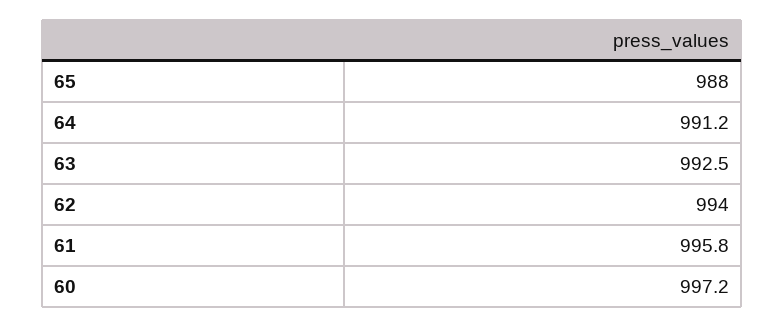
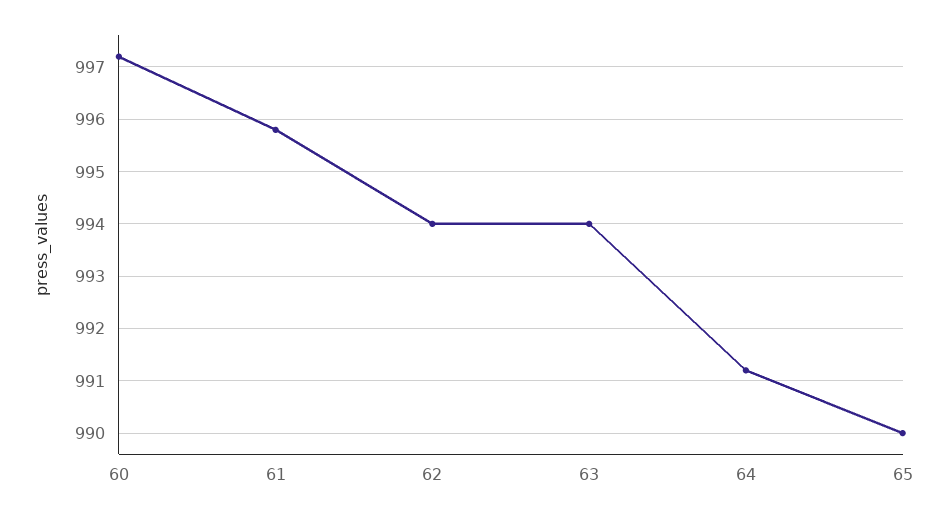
65: 988 -> 990
63: 992.5 -> 994

